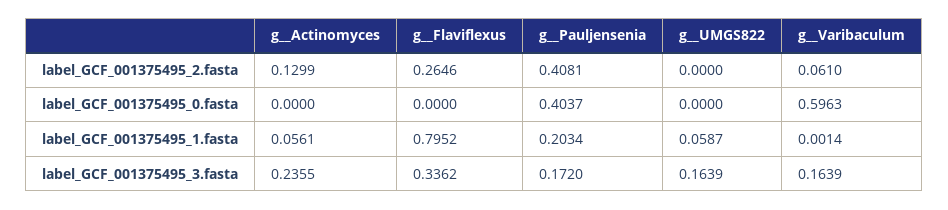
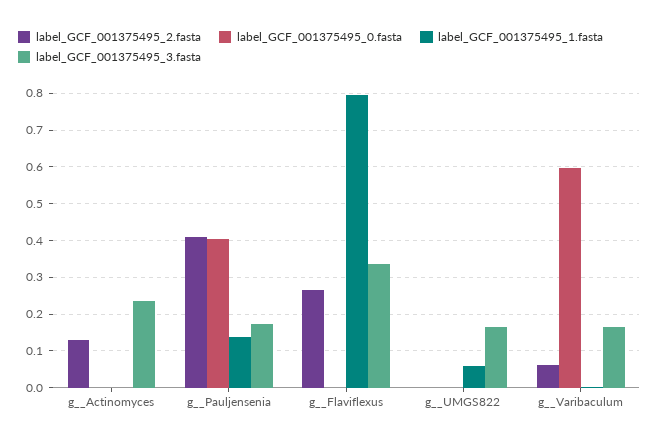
label_GCF_001375495_1.fasta, g__Actinomyces: 0.0561 -> 0
label_GCF_001375495_1.fasta, g__Pauljensenia: 0.2034 -> 0.14

